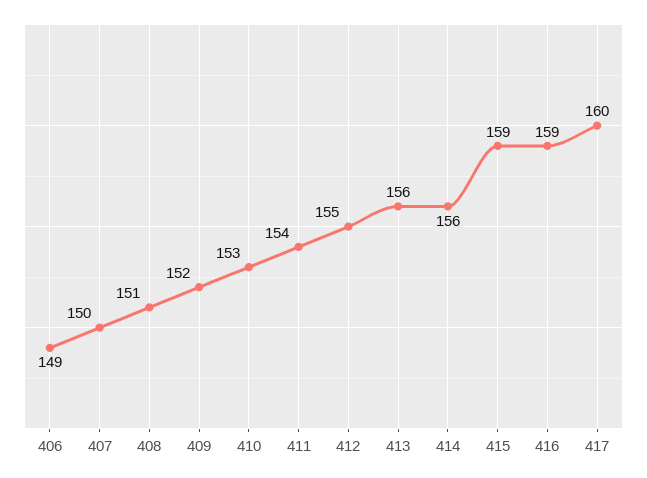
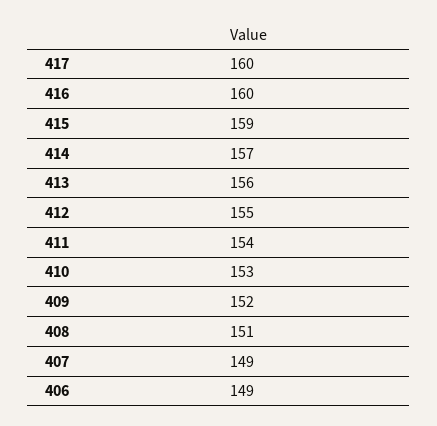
407: 150 -> 149
414: 156 -> 157
416: 159 -> 160

